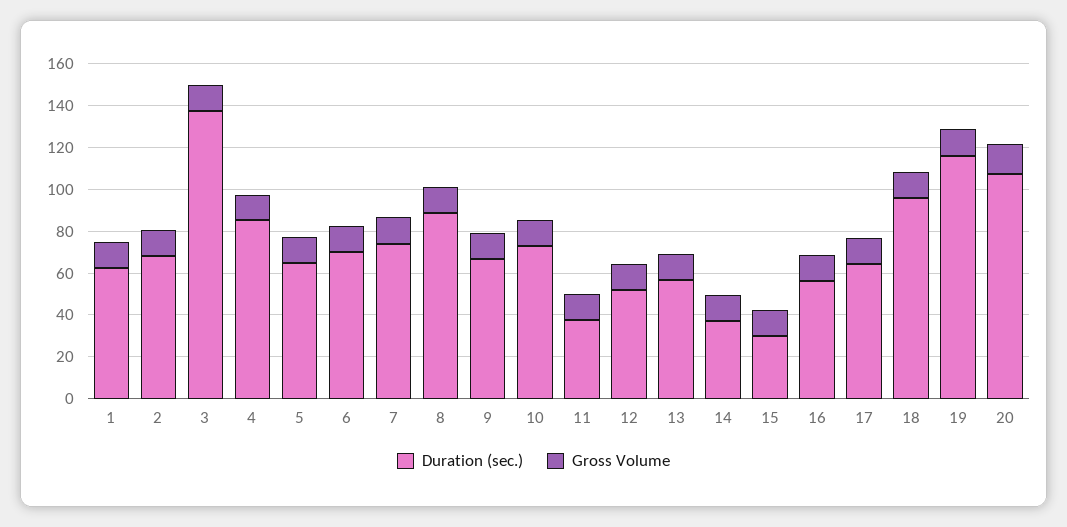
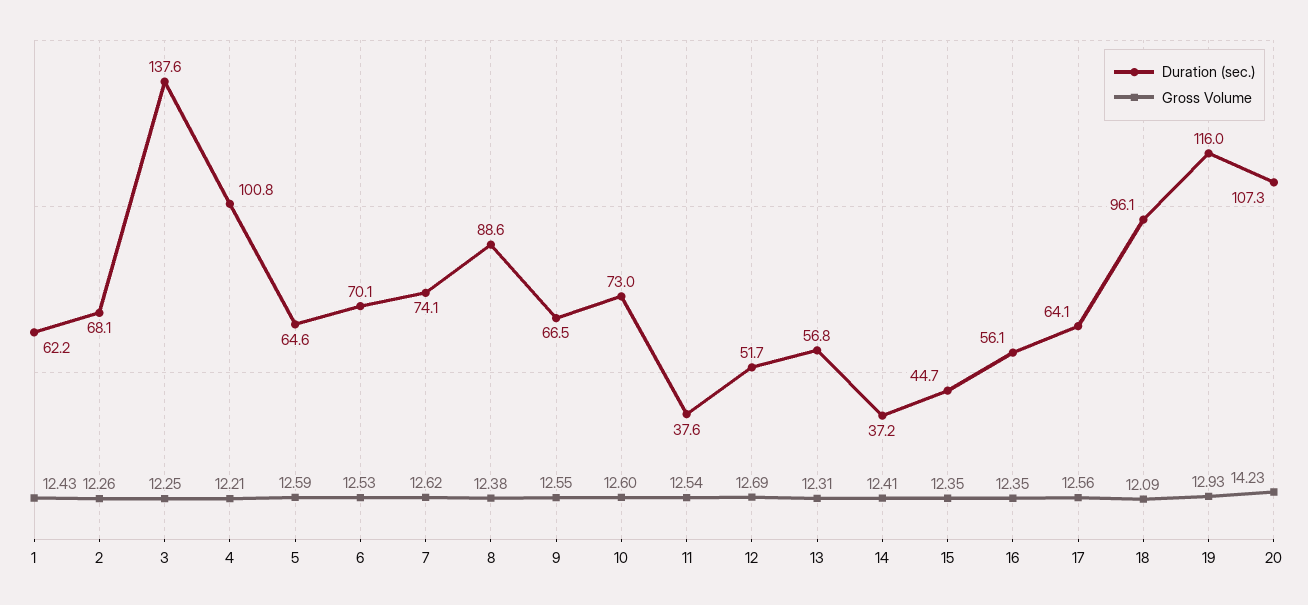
Duration (sec.), 4: 85 -> 100.8
Duration (sec.), 15: 30 -> 44.7

